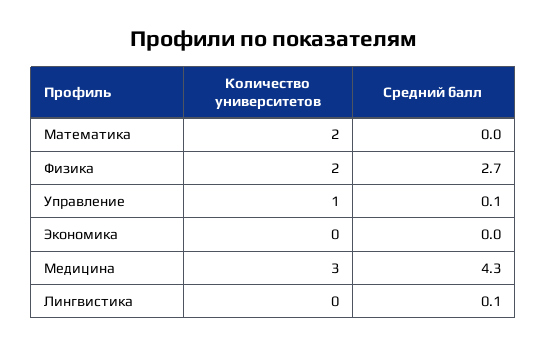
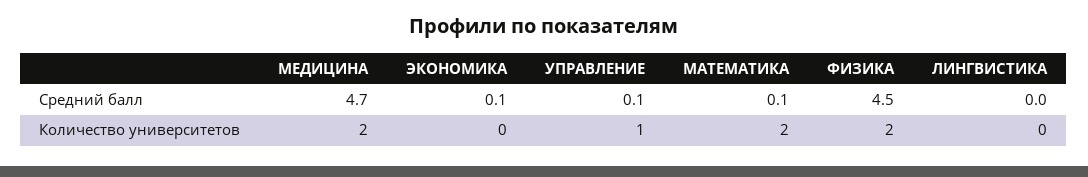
Средний балл, Математика: 0 -> 0.1
Средний балл, Физика: 2.7 -> 4.5
Средний балл, Экономика: 0 -> 0.1
Количество университетов, Медицина: 3 -> 2
Средний балл, Медицина: 4.3 -> 4.7
Средний балл, Лингвистика: 0.1 -> 0

